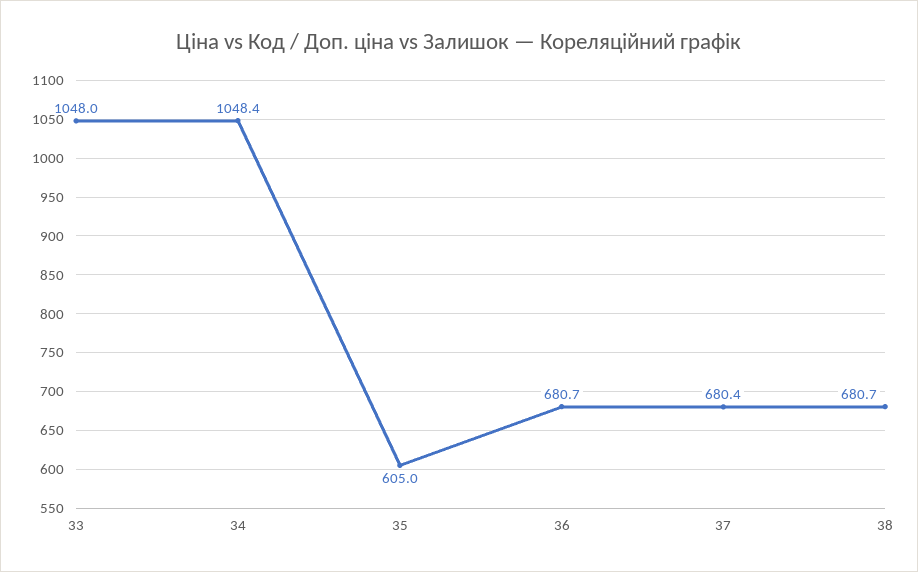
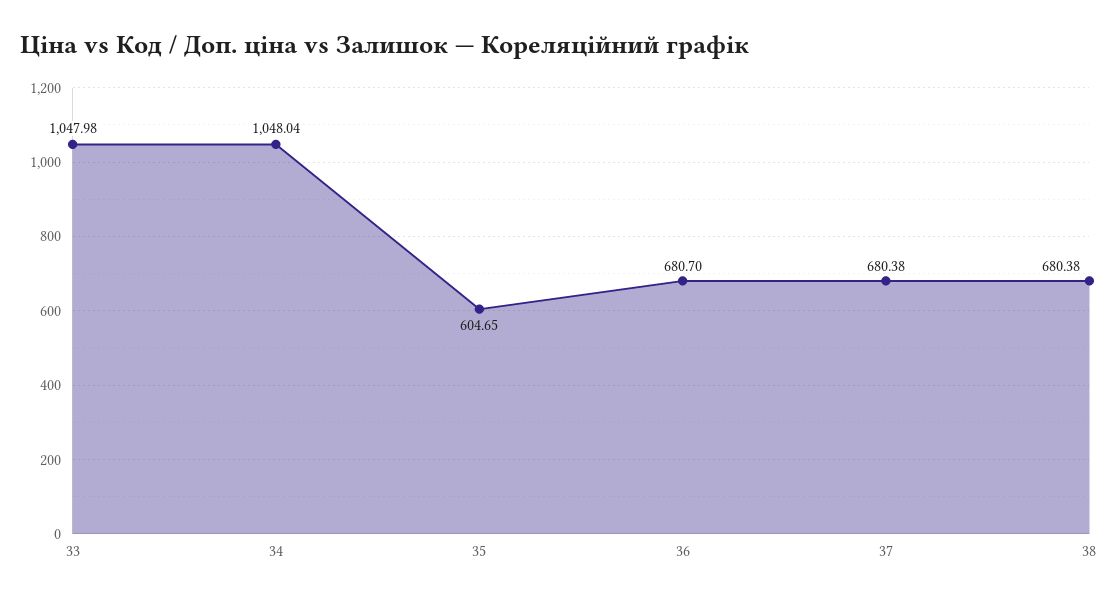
34: 1048.4 -> 1048.04
35: 605 -> 604.65
38: 680.7 -> 680.38

